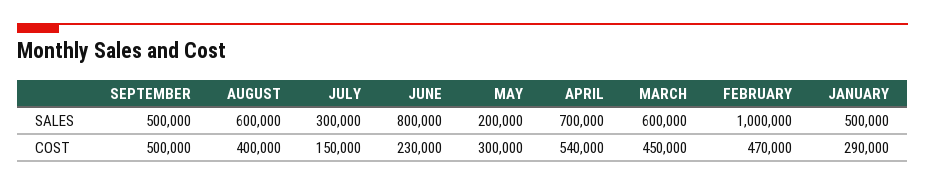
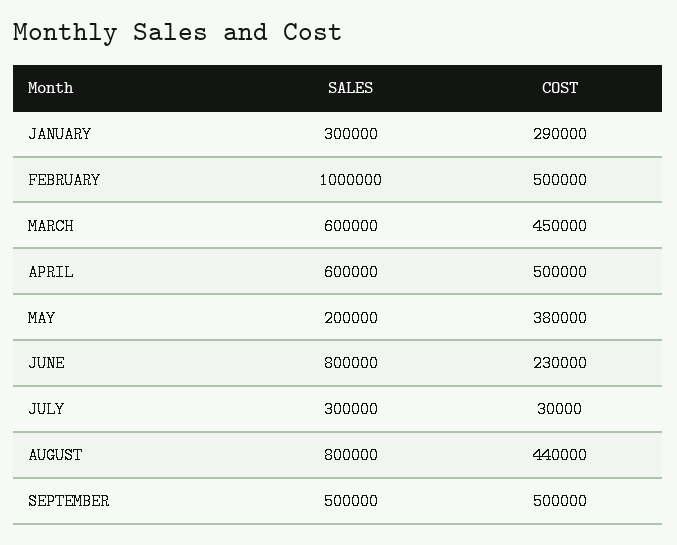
AUGUST, SALES: 600000 -> 800000
APRIL, SALES: 700000 -> 600000
JANUARY, SALES: 500000 -> 300000
AUGUST, COST: 400000 -> 440000
JULY, COST: 150000 -> 30000
MAY, COST: 300000 -> 380000
APRIL, COST: 540000 -> 500000
FEBRUARY, COST: 470000 -> 500000

